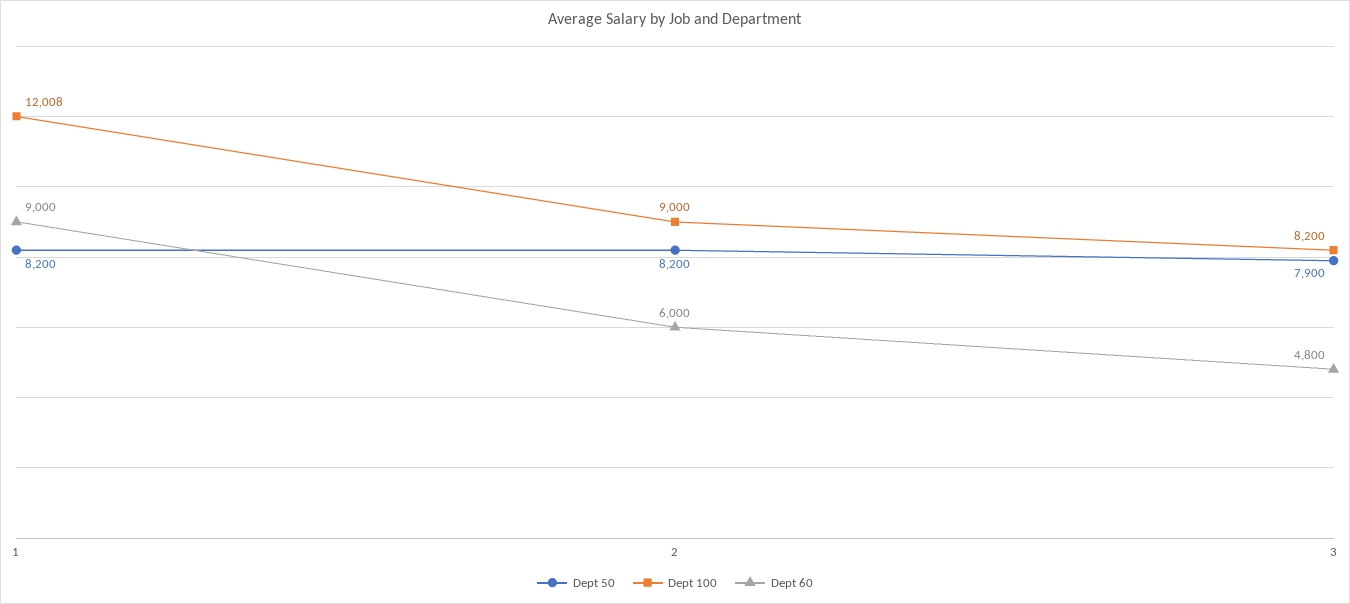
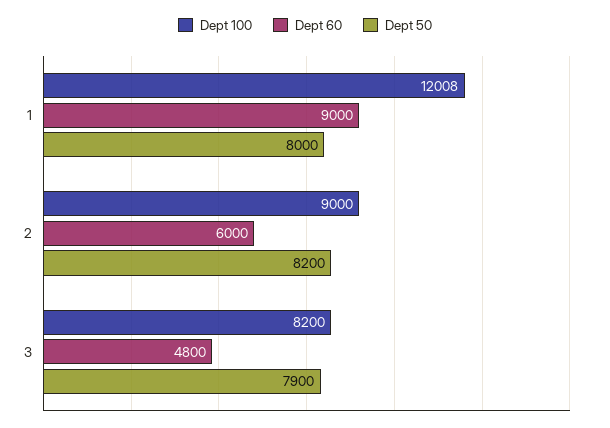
Dept 50, 1: 8200 -> 8000

